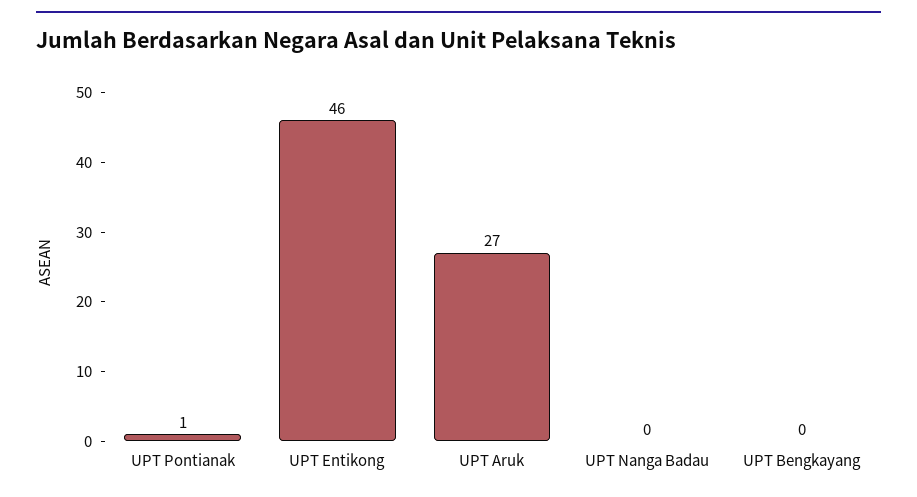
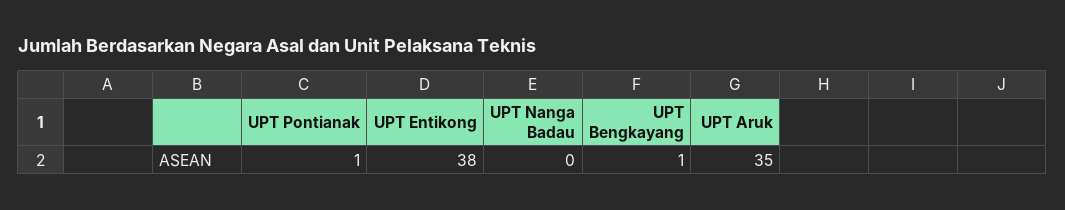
UPT Entikong: 46 -> 38
UPT Aruk: 27 -> 35
UPT Bengkayang: 0 -> 1

